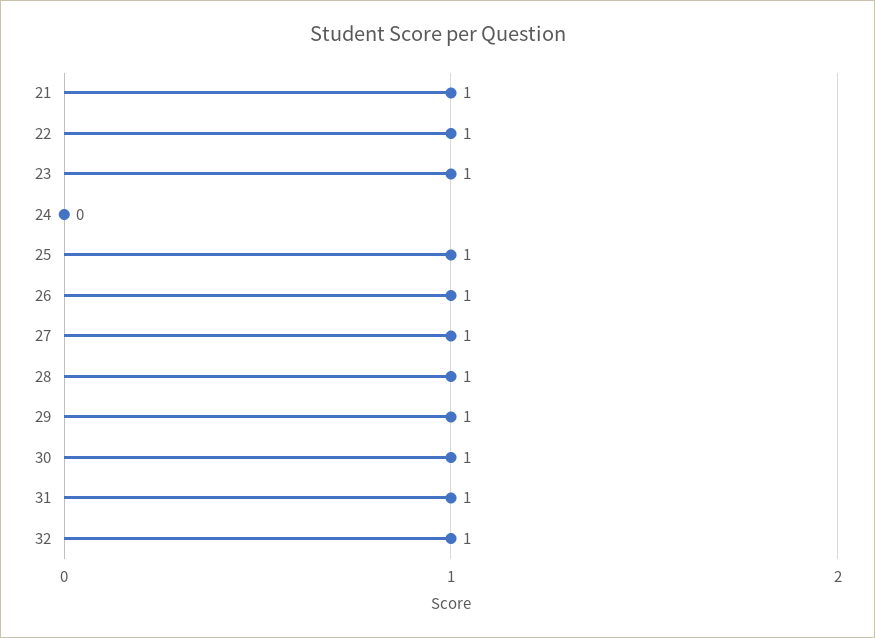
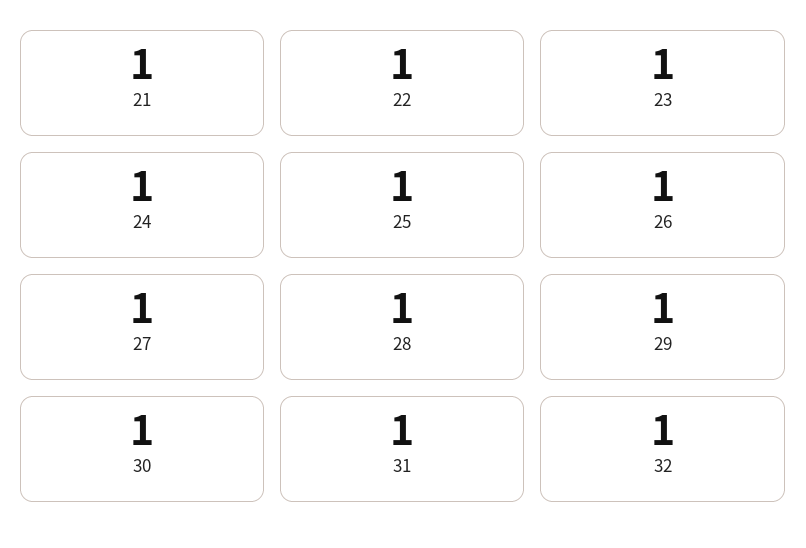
24: 0 -> 1

